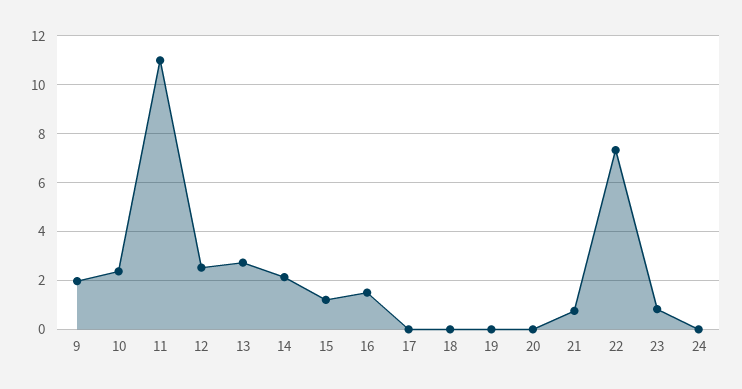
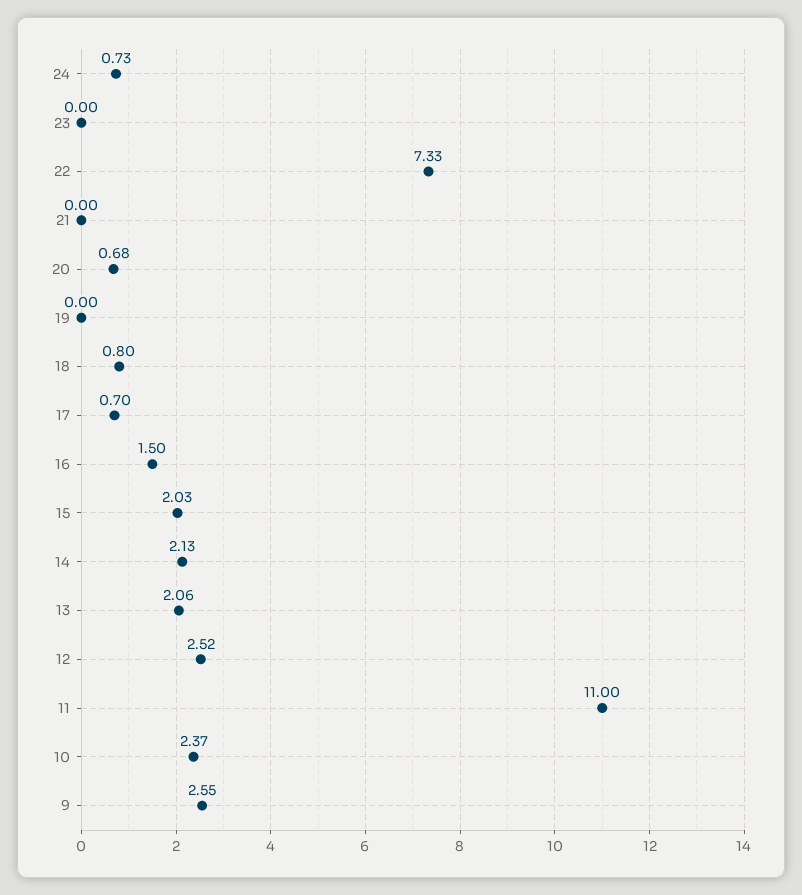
9: 2 -> 2.55
13: 2.75 -> 2.06
15: 1.25 -> 2.03
17: 0 -> 0.7
18: 0 -> 0.8
20: 0 -> 0.68
21: 0.75 -> 0
23: 0.75 -> 0
24: 0 -> 0.73

